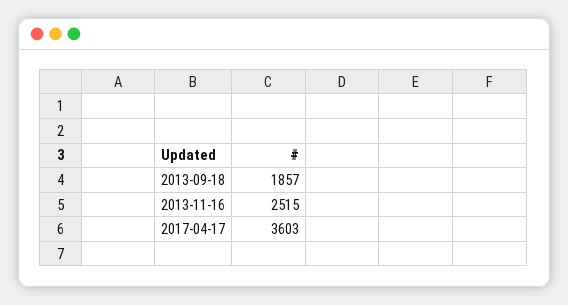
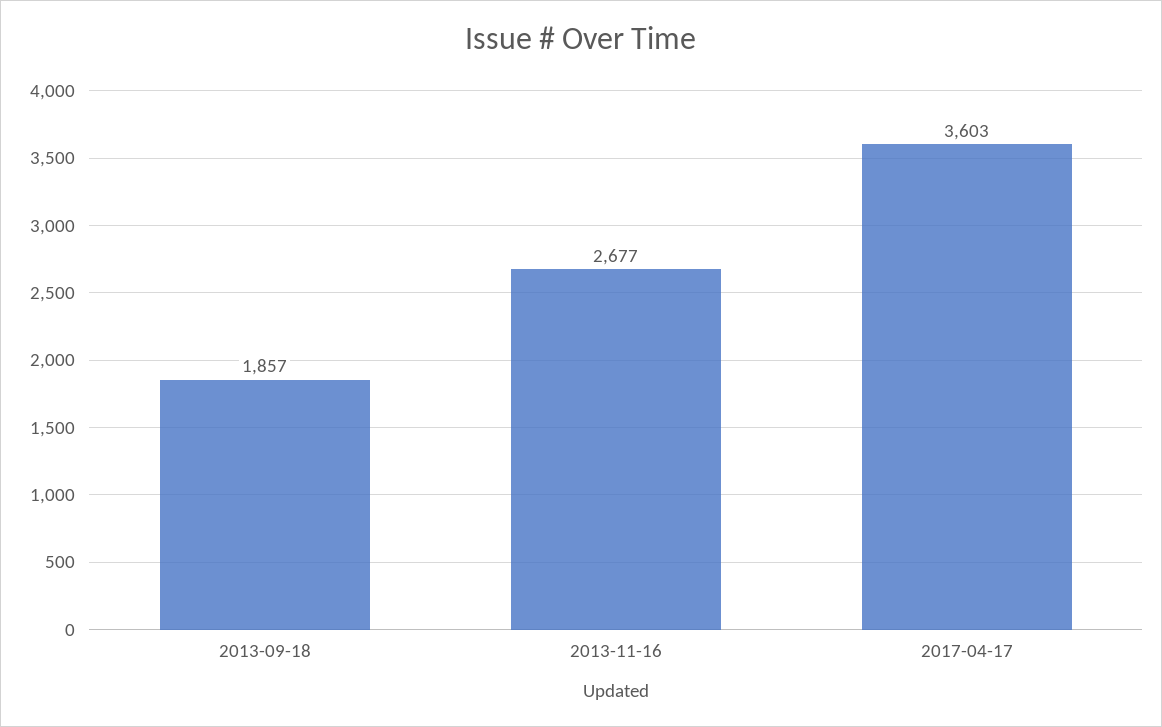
2013-11-16: 2515 -> 2677

